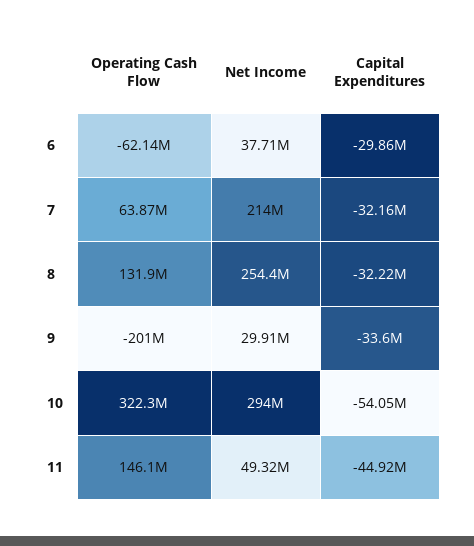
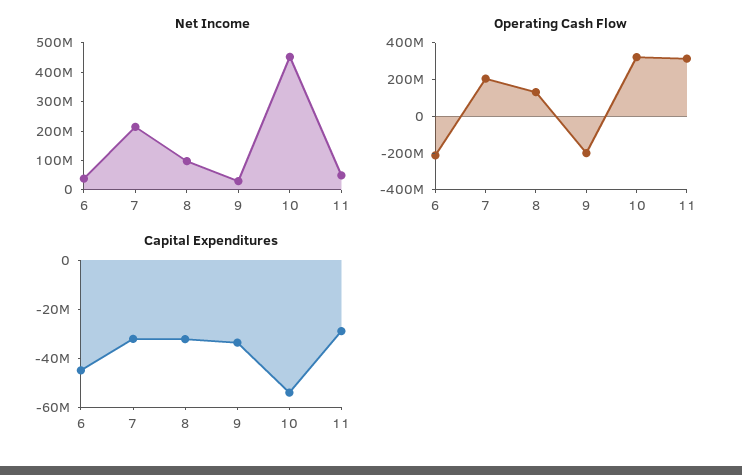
Operating Cash Flow, 6: -62140000 -> -200000000
Capital Expenditures, 6: -29860000 -> -45000000
Operating Cash Flow, 7: 63870000 -> 200000000
Net Income, 8: 254400000 -> 100000000
Net Income, 10: 294000000 -> 450000000
Operating Cash Flow, 11: 146100000 -> 300000000
Capital Expenditures, 11: -44920000 -> -30000000

